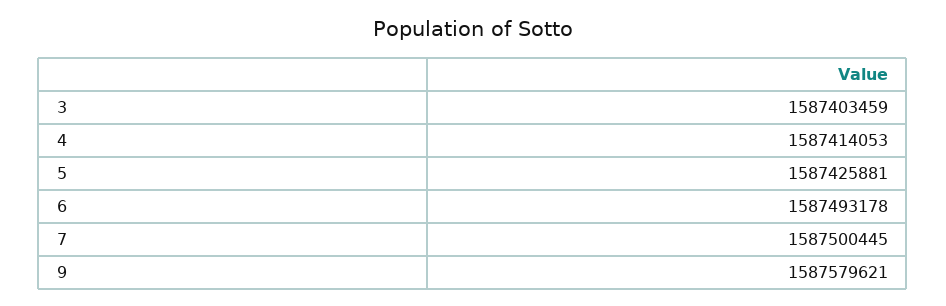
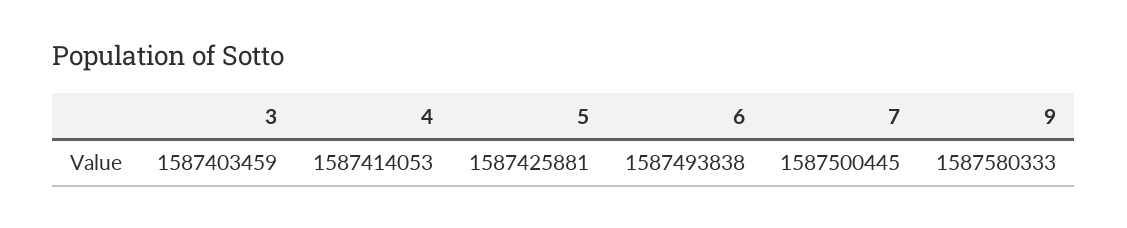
6: 1587493178 -> 1587493838
9: 1587579621 -> 1587580333

